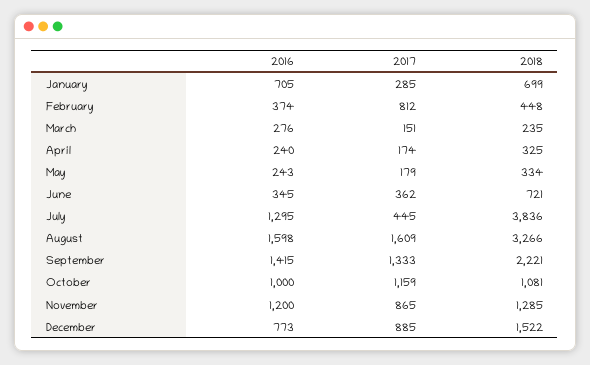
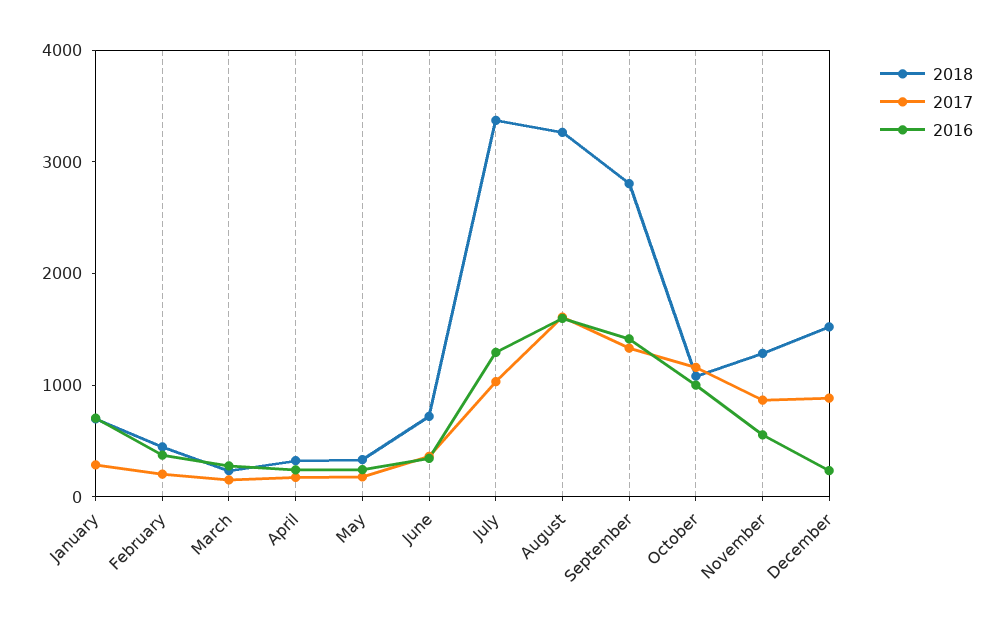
2017, February: 812 -> 200
2017, July: 445 -> 1000
2018, July: 3836 -> 3400
2018, September: 2221 -> 2800
2016, November: 1200 -> 600
2016, December: 773 -> 200

